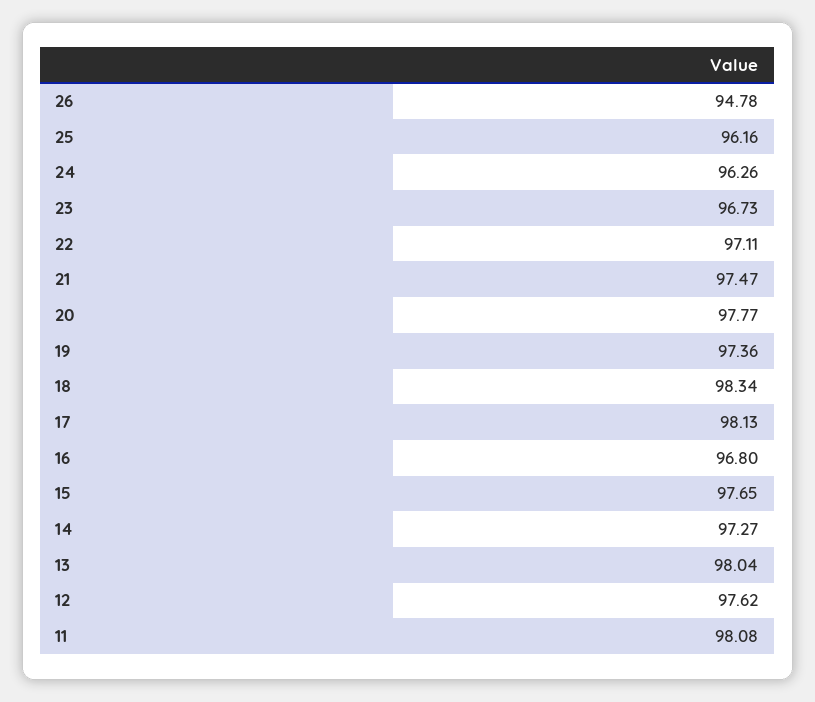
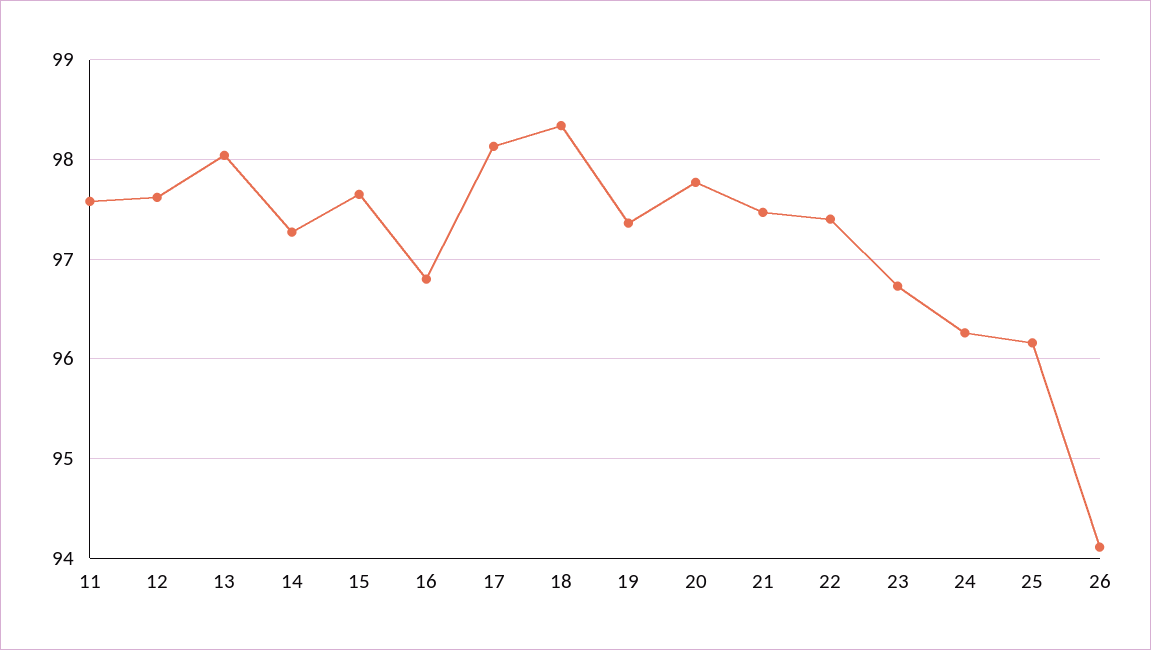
26: 94.78 -> 94.1
22: 97.11 -> 97.4
11: 98.08 -> 97.6

